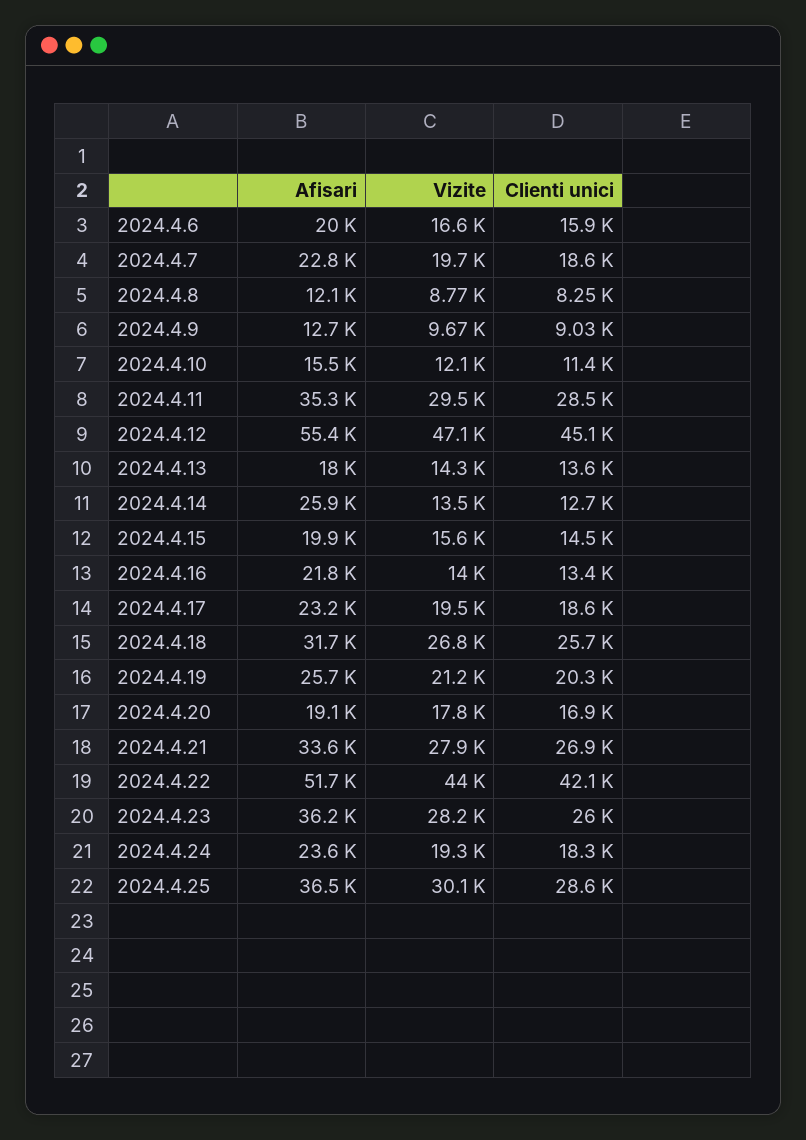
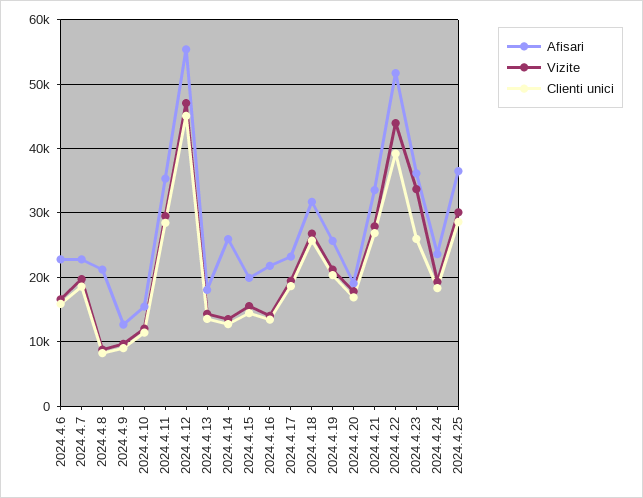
Afisari, 2024.4.6: 20000 -> 23000
Afisari, 2024.4.8: 12100 -> 21000
Clienti unici, 2024.4.22: 42100 -> 39000
Vizite, 2024.4.23: 28200 -> 34000

